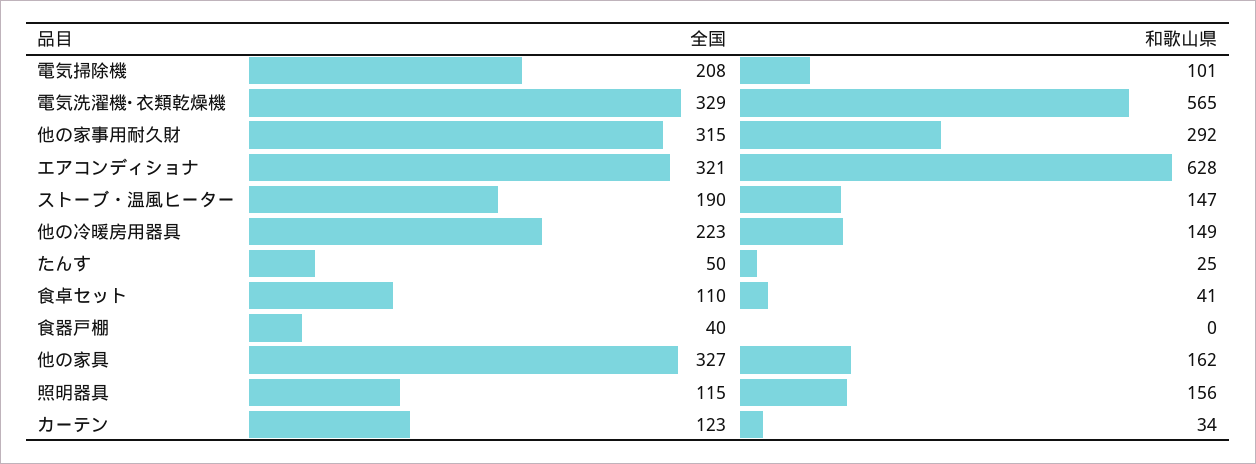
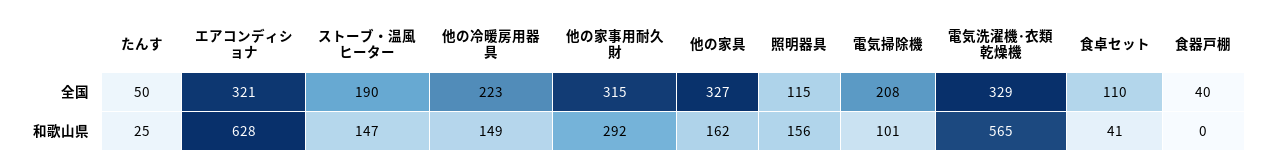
全国, カーテン: 123 -> none
和歌山県, カーテン: 34 -> none

